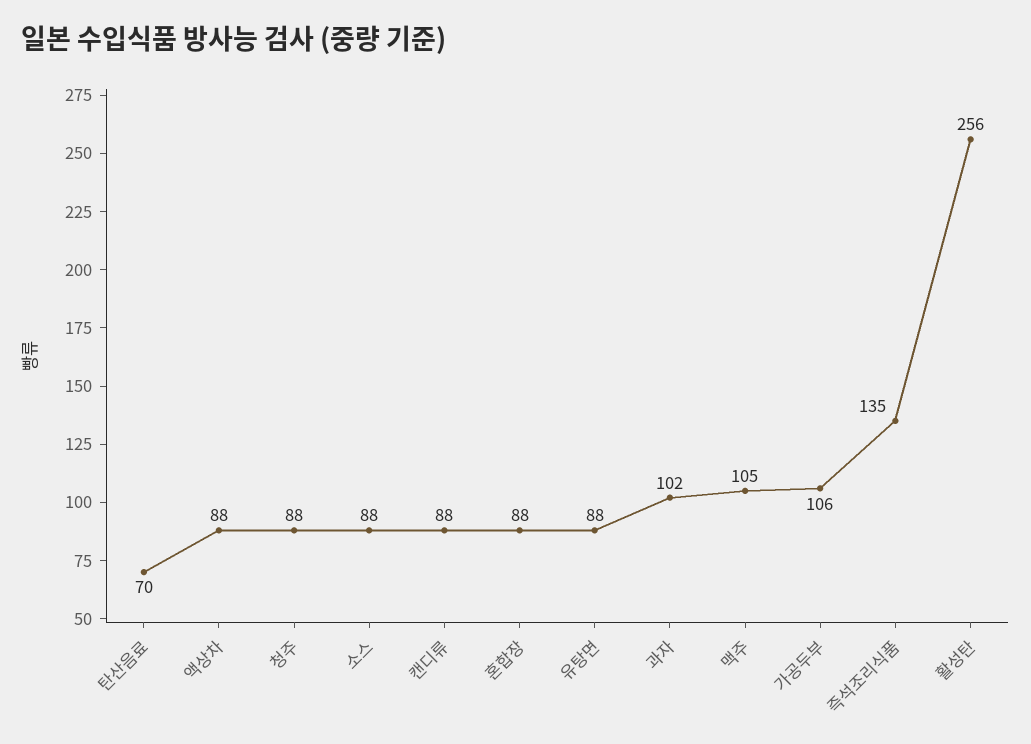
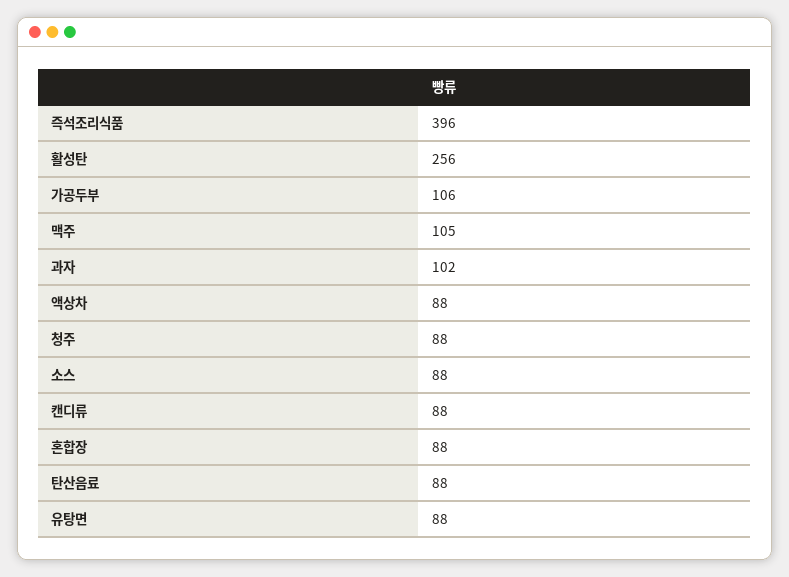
탄산음료: 70 -> 88
즉석조리식품: 135 -> 396

